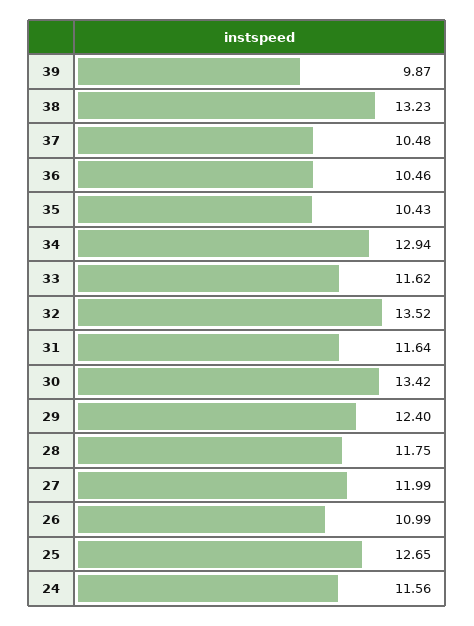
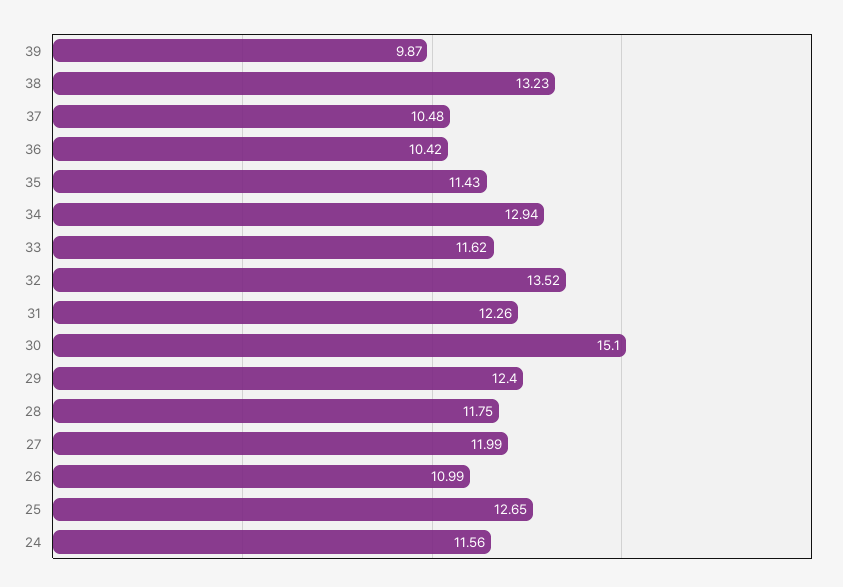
36: 10.46 -> 10.42
35: 10.43 -> 11.43
31: 11.64 -> 12.26
30: 13.42 -> 15.1

